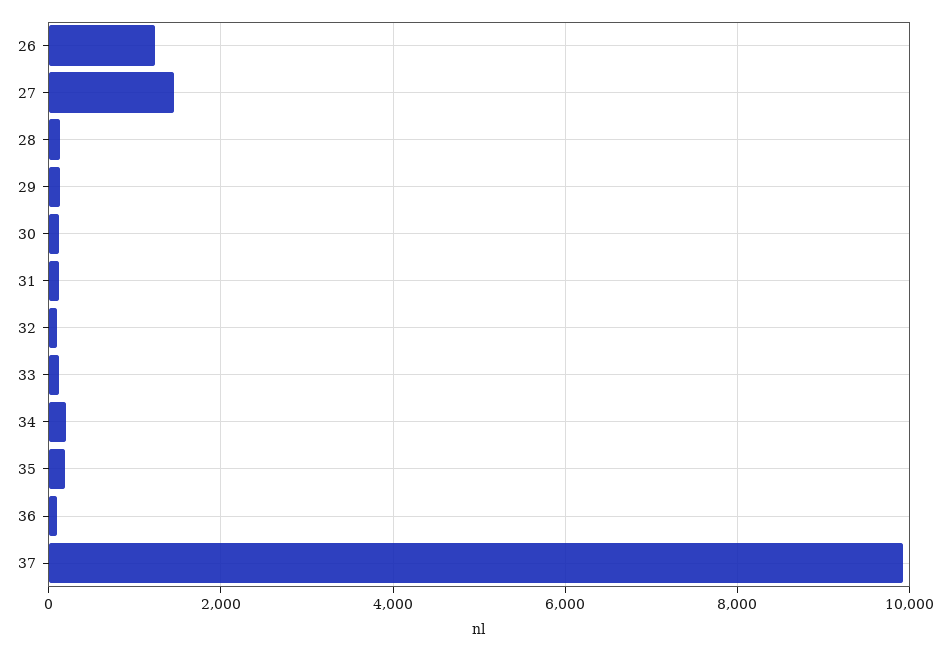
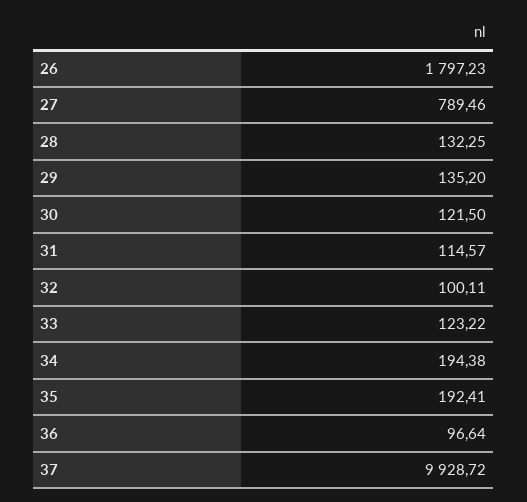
26: 1200 -> 1797.23
27: 1400 -> 789.46

